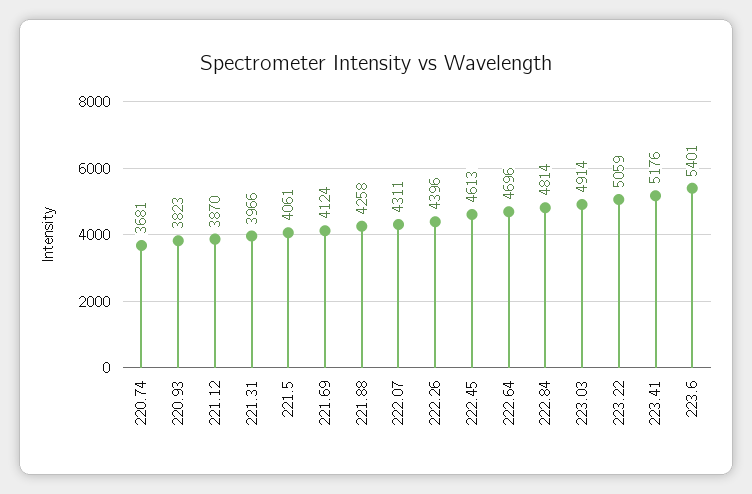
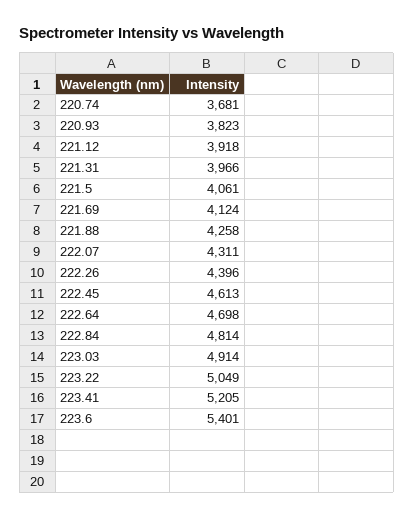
221.12: 3870 -> 3918
222.64: 4696 -> 4698
223.22: 5059 -> 5049
223.41: 5176 -> 5205

